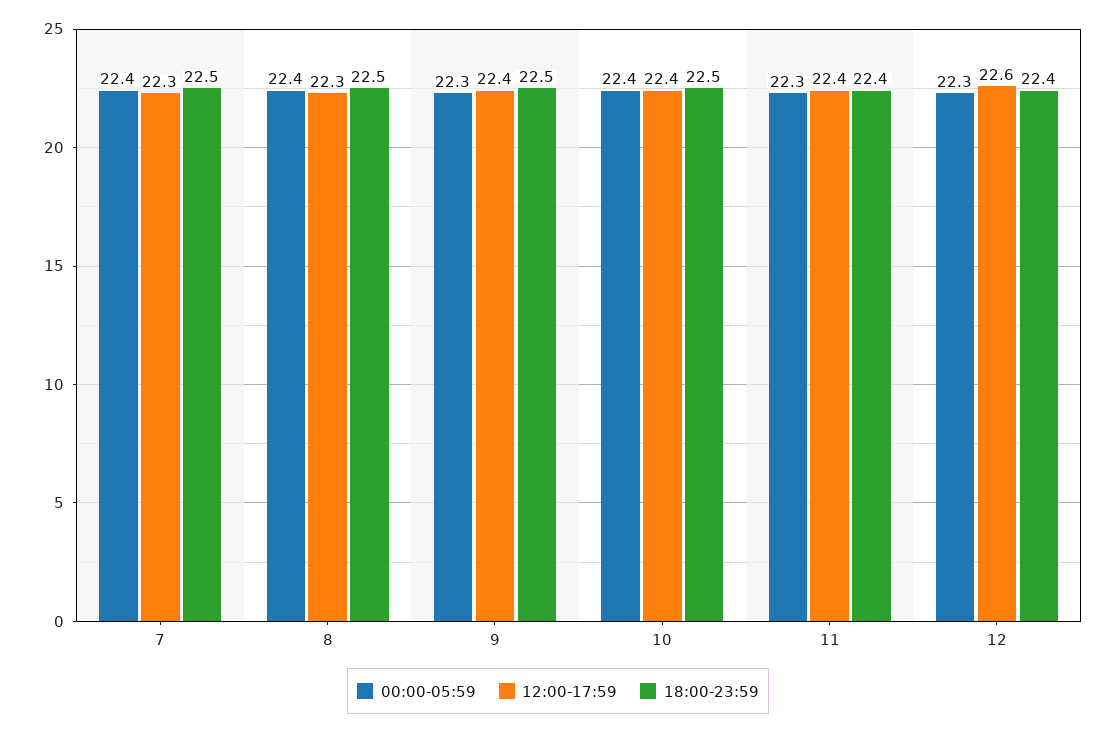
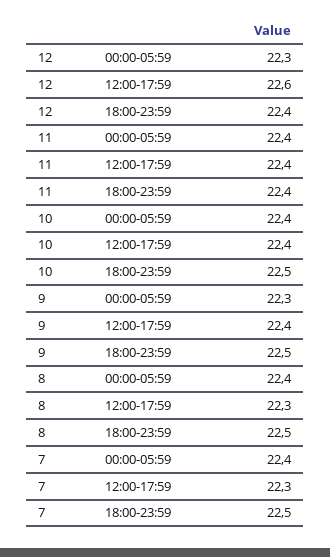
00:00-05:59, 11: 22.3 -> 22.4

